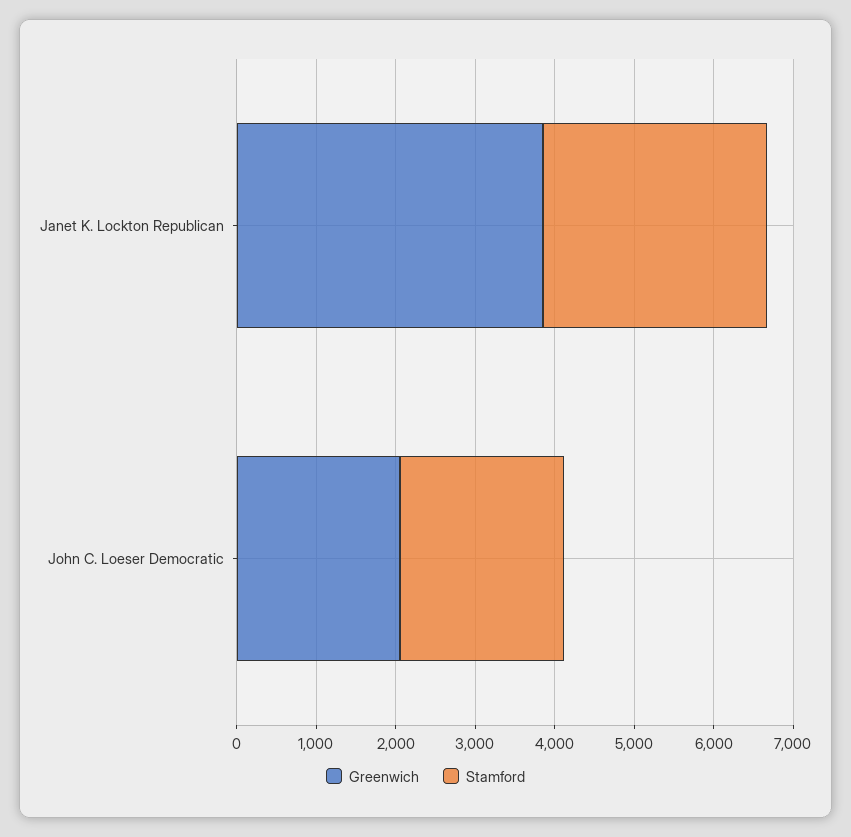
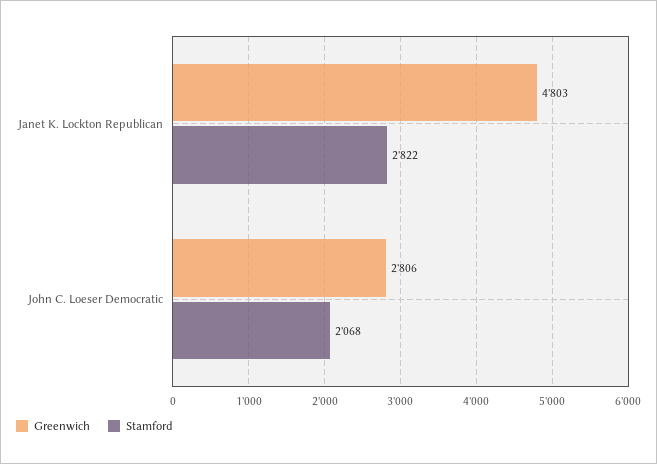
Greenwich, Janet K. Lockton Republican: 3800 -> 4803
Greenwich, John C. Loeser Democratic: 2000 -> 2806

